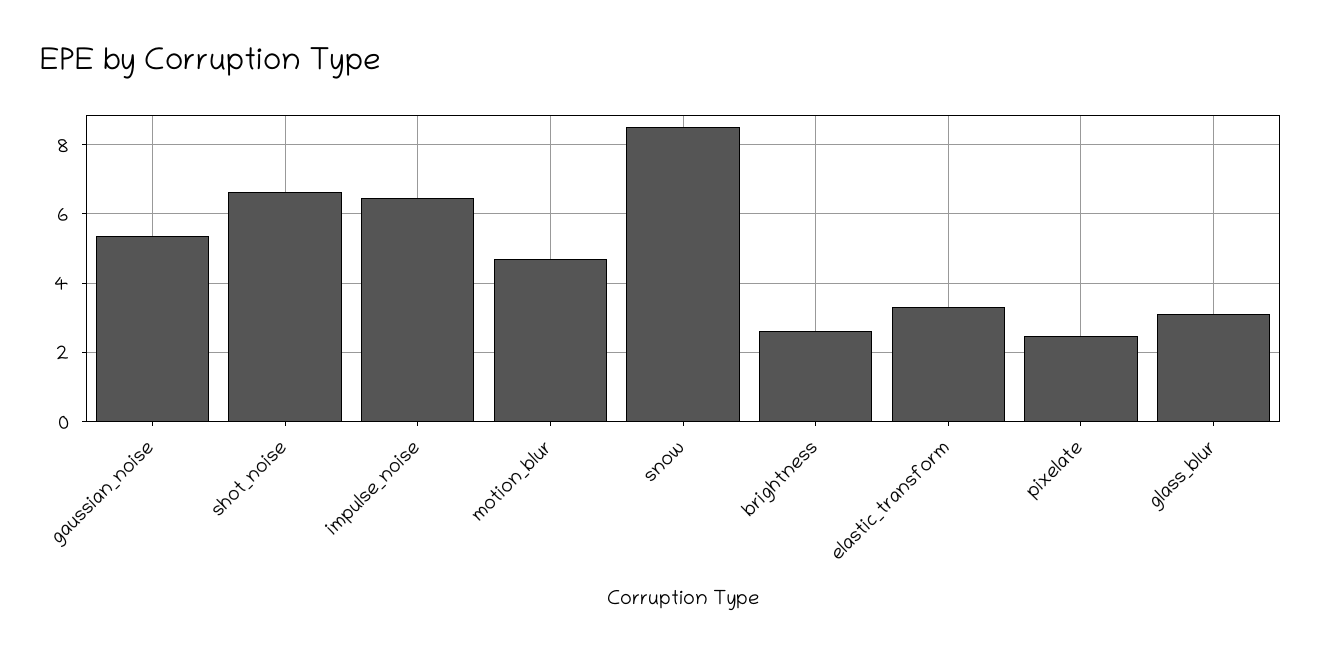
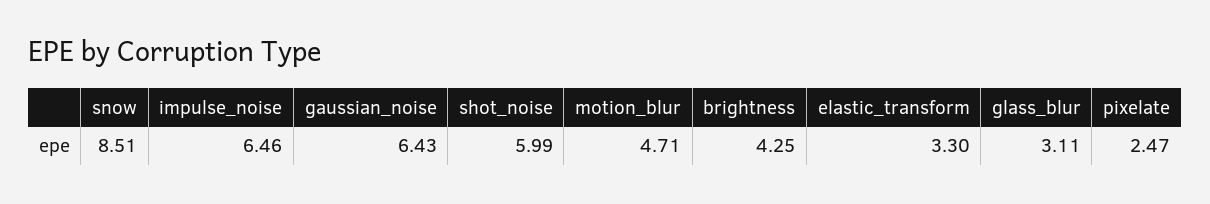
gaussian_noise: 5.4 -> 6.43
shot_noise: 6.6 -> 5.99
brightness: 2.6 -> 4.25

